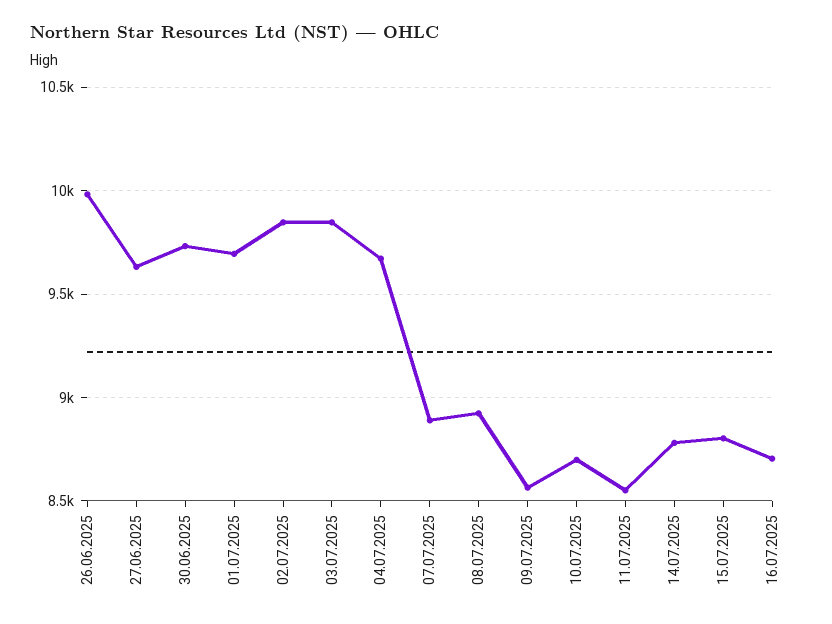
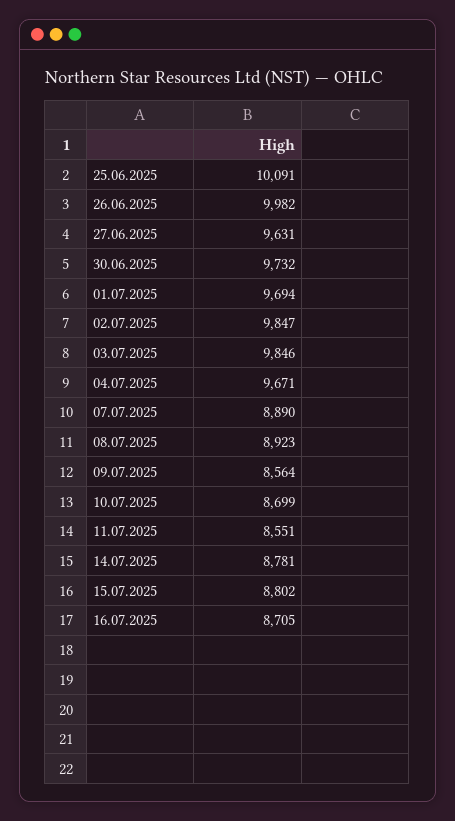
25.06.2025: none -> 10091

